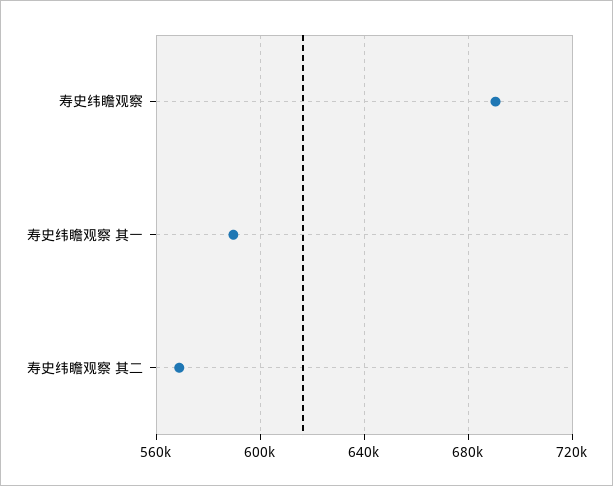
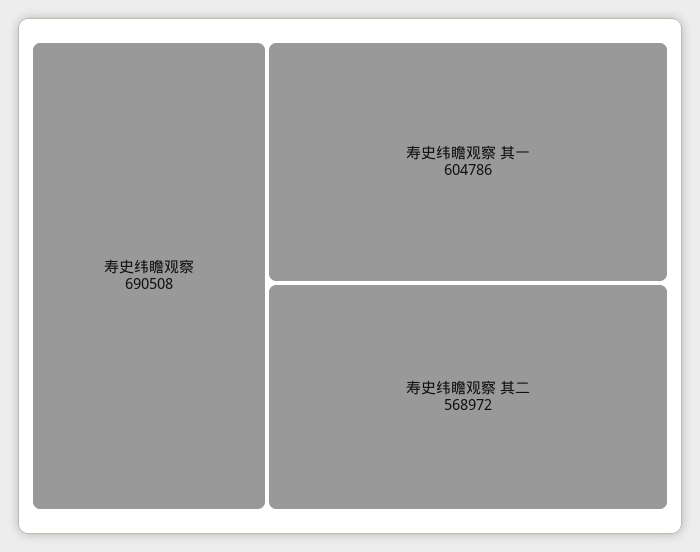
寿史纬瞻观察 其一: 590000 -> 604786

